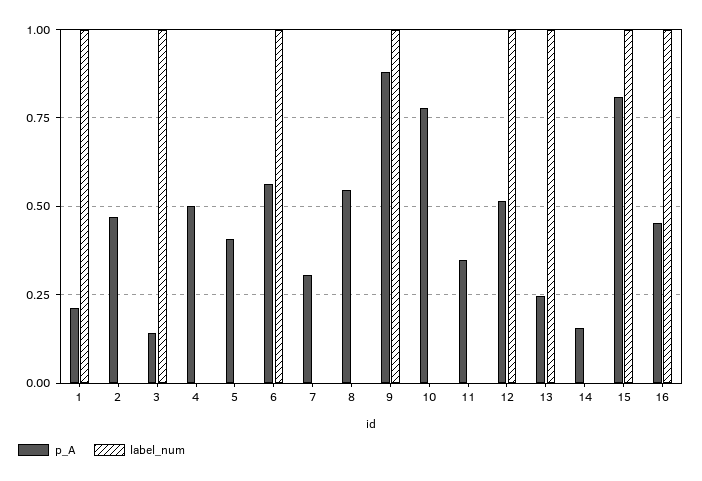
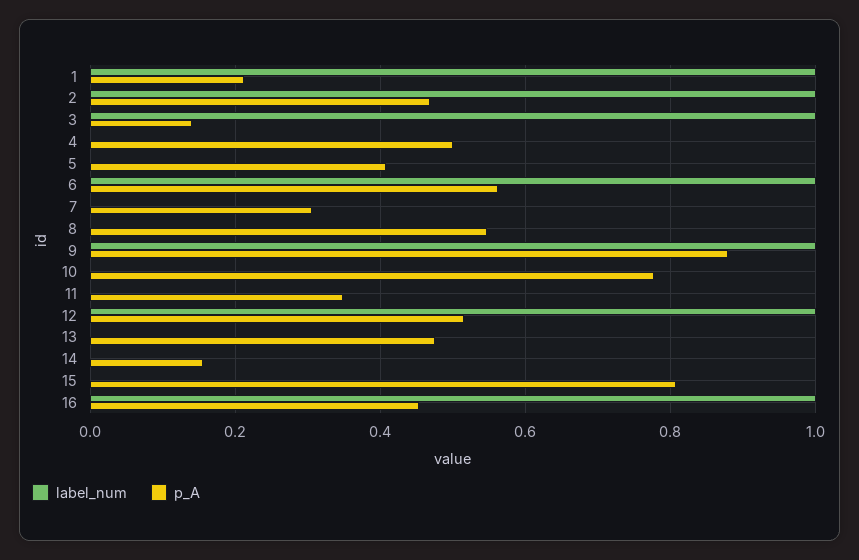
label_num, 2: 0 -> 1
p_A, 13: 0.25 -> 0.48
label_num, 13: 1 -> 0
label_num, 15: 1 -> 0

